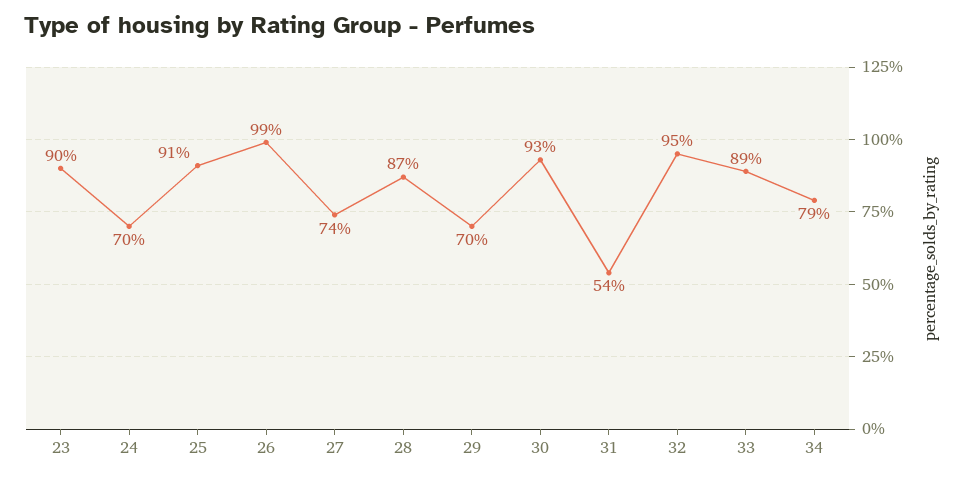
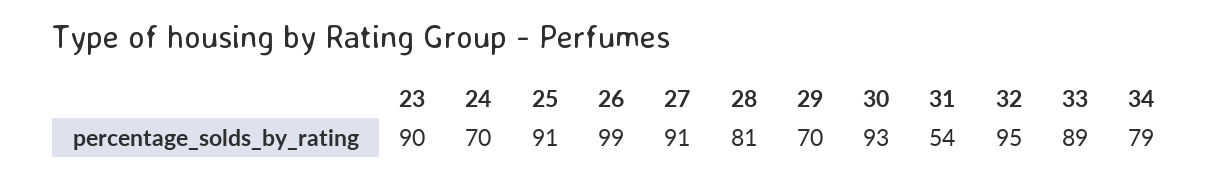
27: 74 -> 91
28: 87 -> 81

